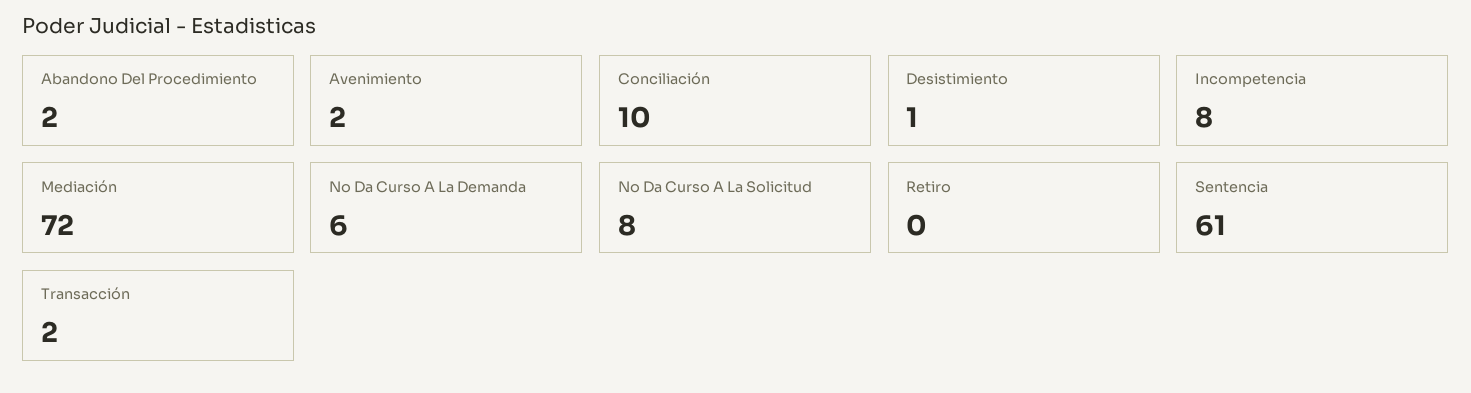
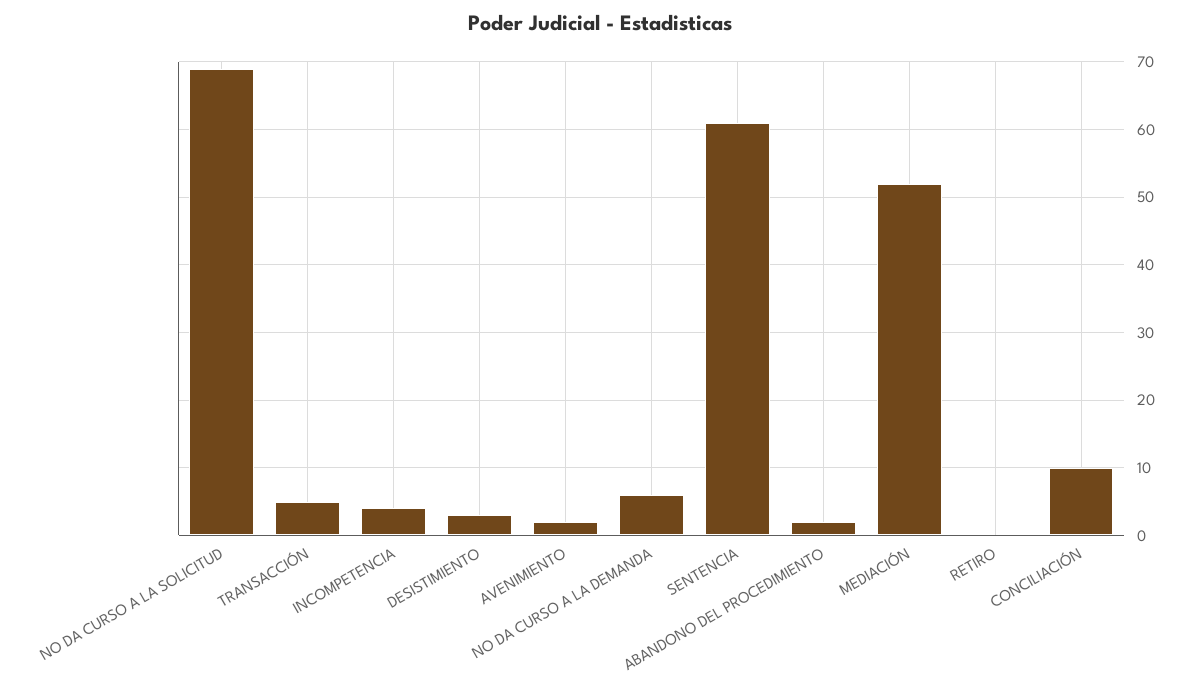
Desistimiento: 1 -> 3
Incompetencia: 8 -> 4
Mediación: 72 -> 52
No Da Curso A La Solicitud: 8 -> 69
Transacción: 2 -> 5

